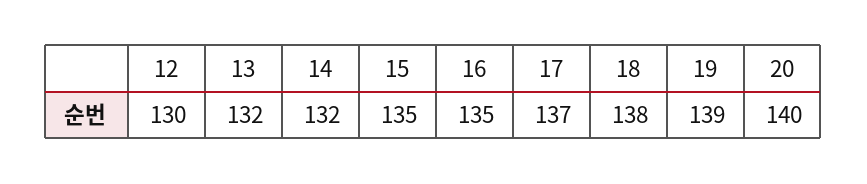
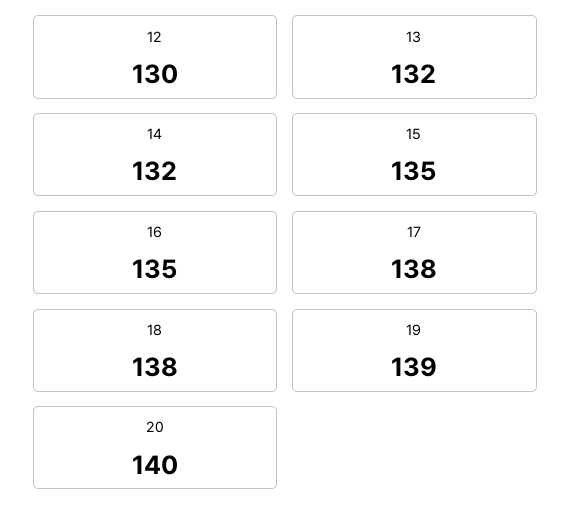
17: 137 -> 138

